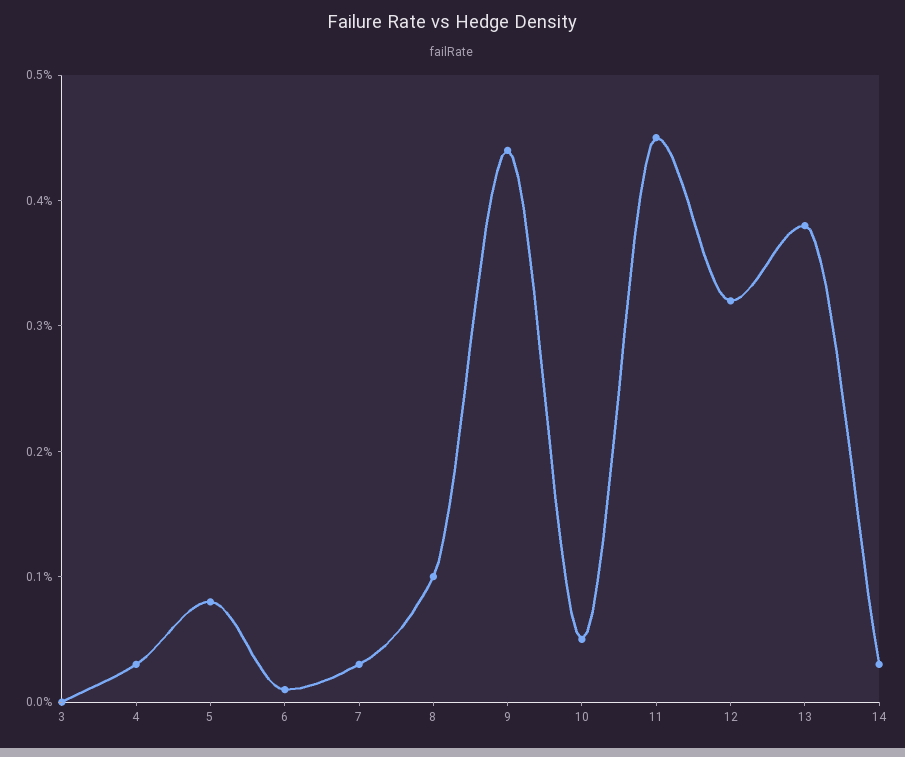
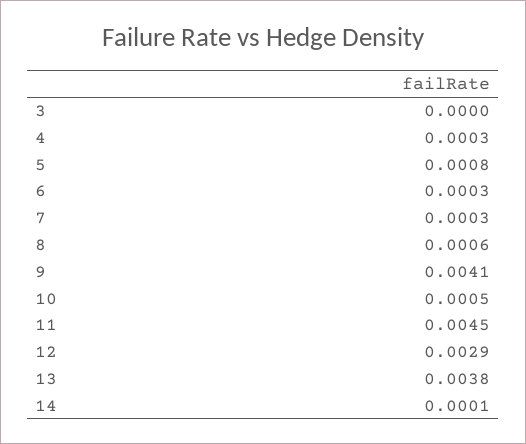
6: 0.0001 -> 0.0003
8: 0.001 -> 0.0006
9: 0.0044 -> 0.0041
12: 0.0032 -> 0.0029
14: 0.0003 -> 0.0001

